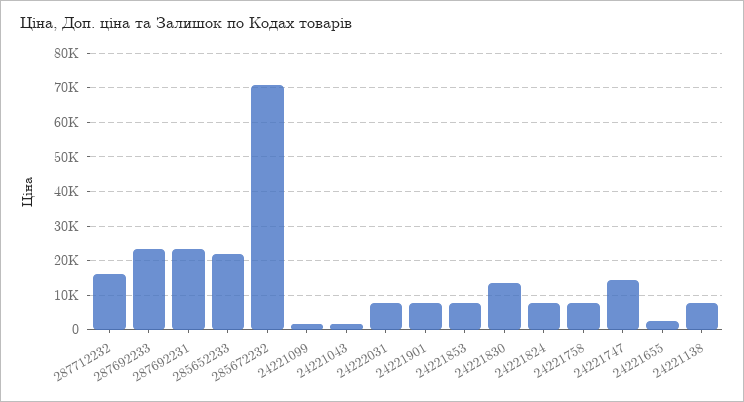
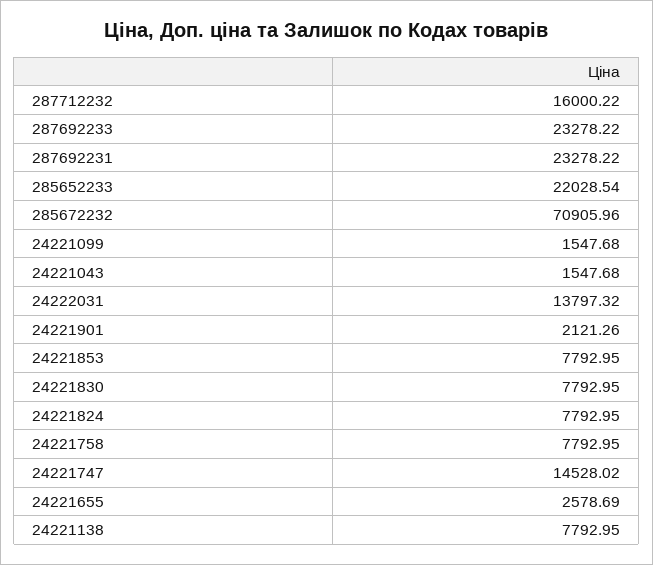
24222031: 8000 -> 13797.32
24221901: 8000 -> 2121.26
24221830: 14000 -> 7792.95

